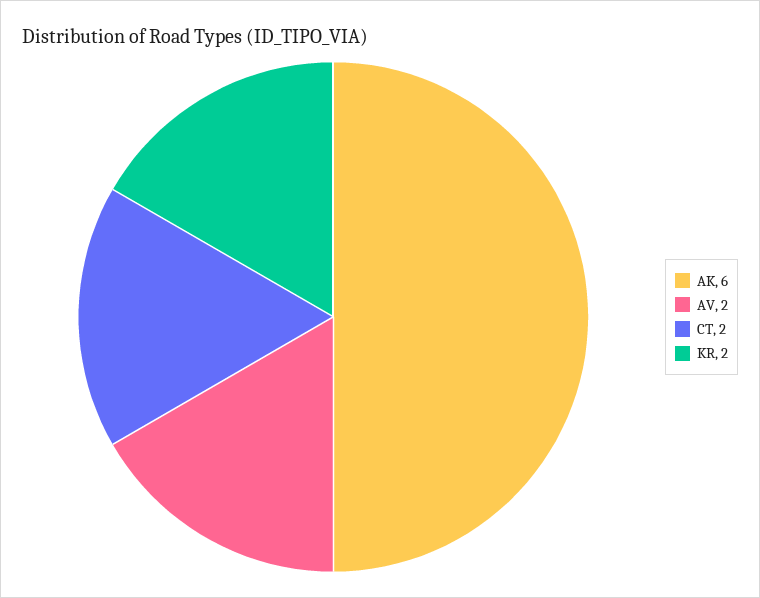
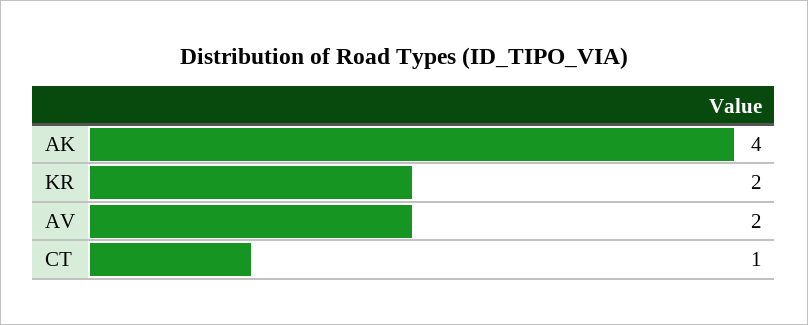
AK: 6 -> 4
CT: 2 -> 1

